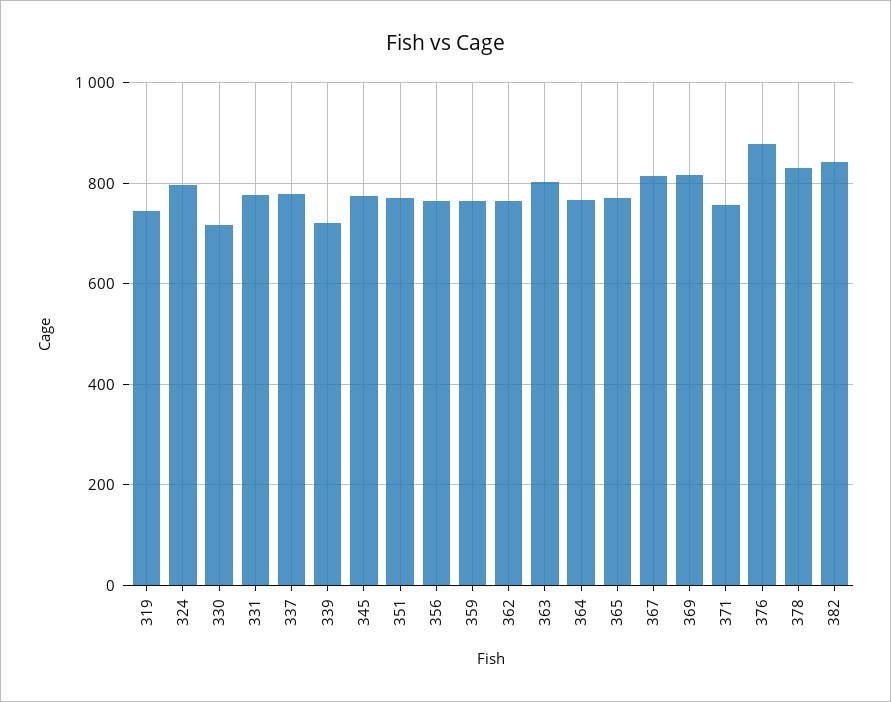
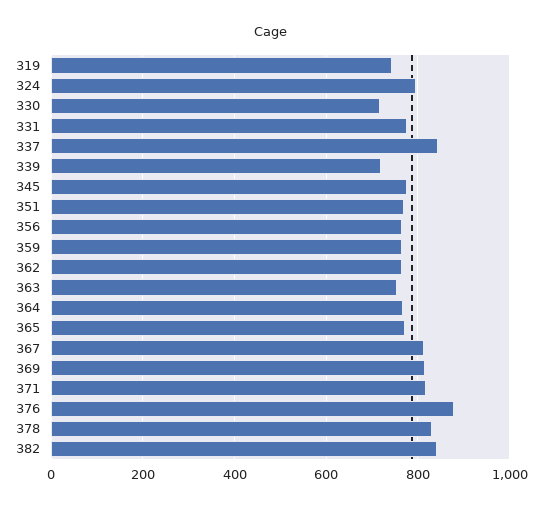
337: 780 -> 840
363: 800 -> 760
371: 760 -> 820

